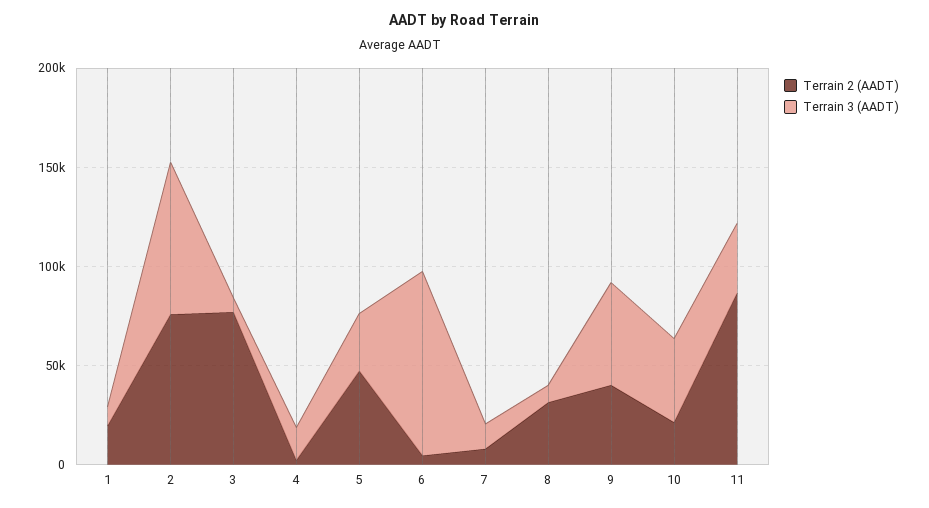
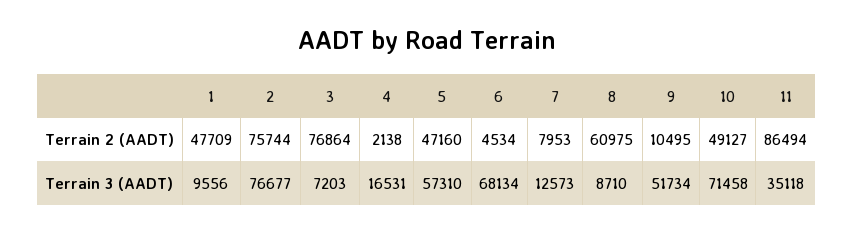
Terrain 2 (AADT), 1: 20000 -> 47709
Terrain 3 (AADT), 5: 30000 -> 57310
Terrain 3 (AADT), 6: 90000 -> 68134
Terrain 2 (AADT), 8: 30000 -> 60975
Terrain 2 (AADT), 9: 40000 -> 10495
Terrain 2 (AADT), 10: 20000 -> 49127
Terrain 3 (AADT), 10: 40000 -> 71458

